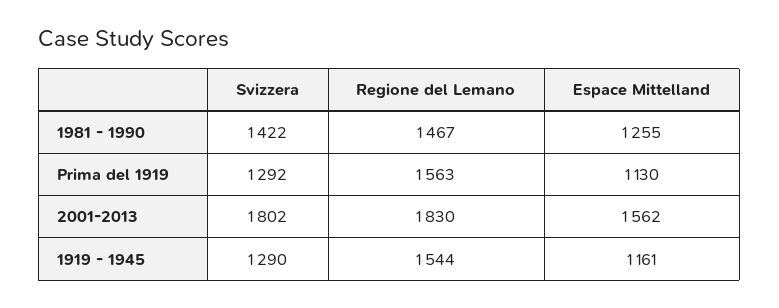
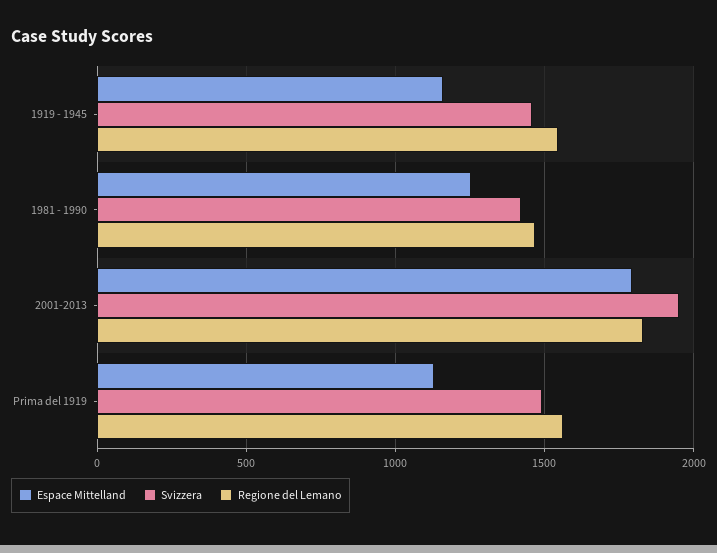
Svizzera, Prima del 1919: 1292 -> 1500
Svizzera, 2001-2013: 1802 -> 1950
Espace Mittelland, 2001-2013: 1562 -> 1800
Svizzera, 1919 - 1945: 1290 -> 1450

